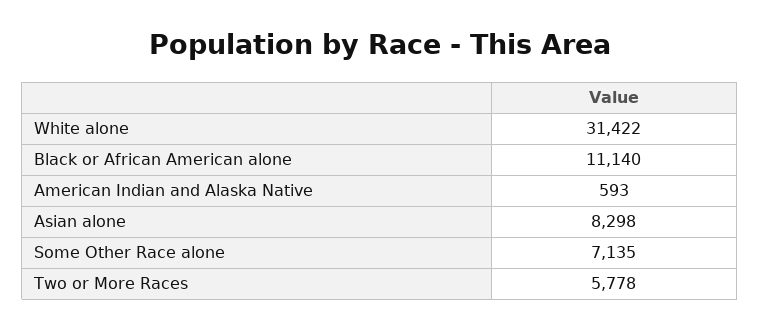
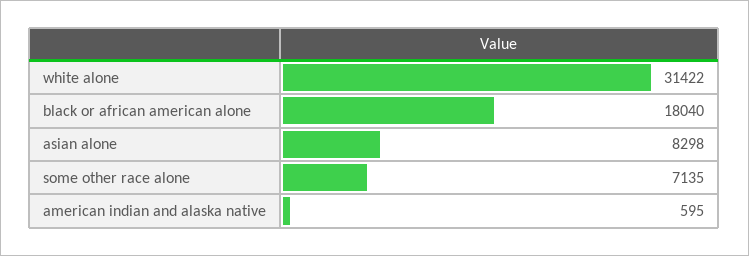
Black or African American alone: 11140 -> 18040
American Indian and Alaska Native: 593 -> 595
Two or More Races: 5778 -> none

